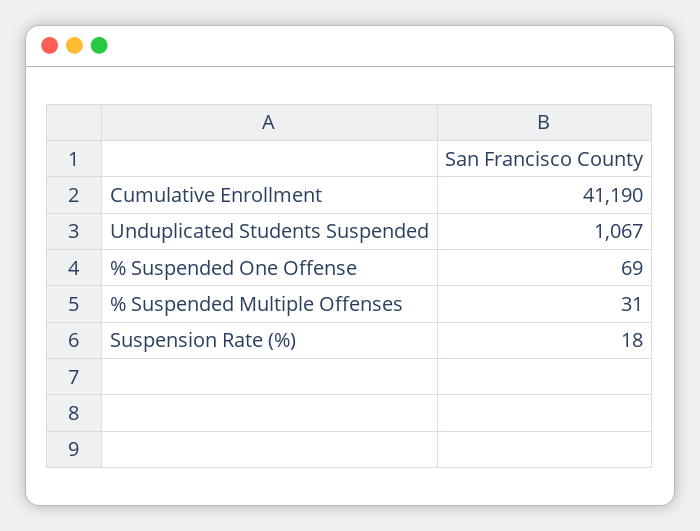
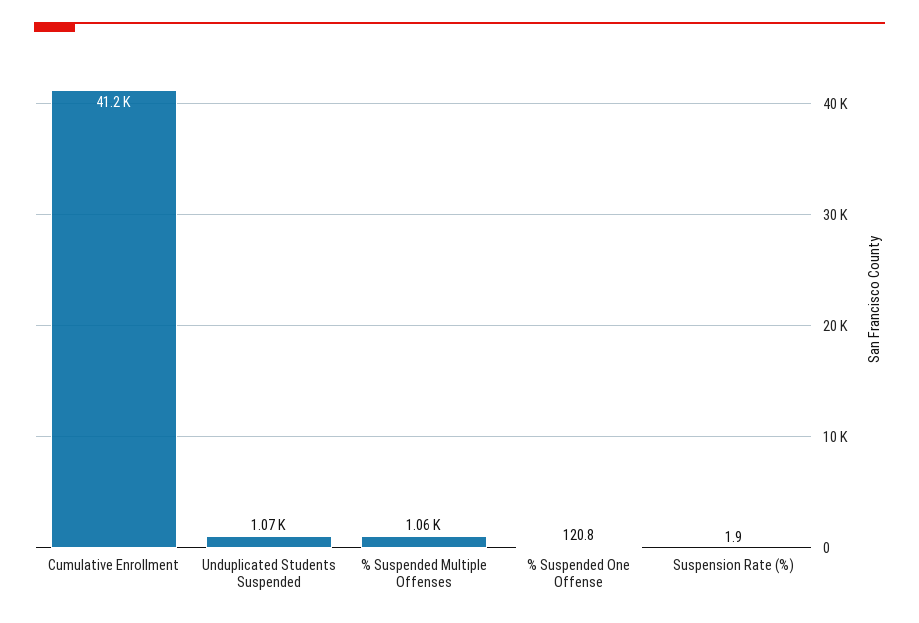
% Suspended One Offense: 69 -> 120.8
% Suspended Multiple Offenses: 31 -> 1060
Suspension Rate (%): 18 -> 1.9

